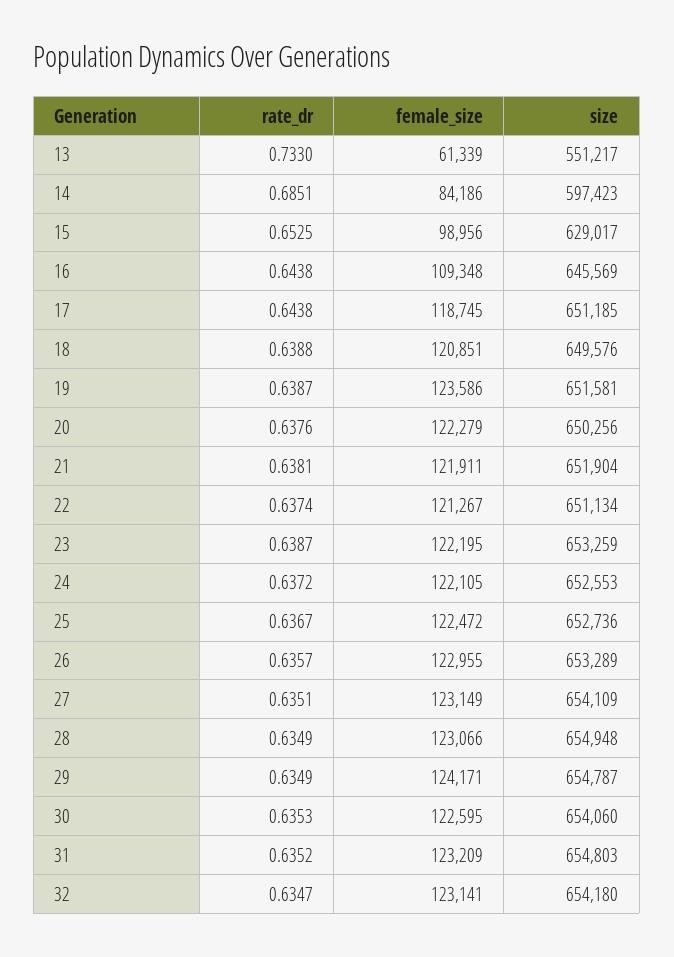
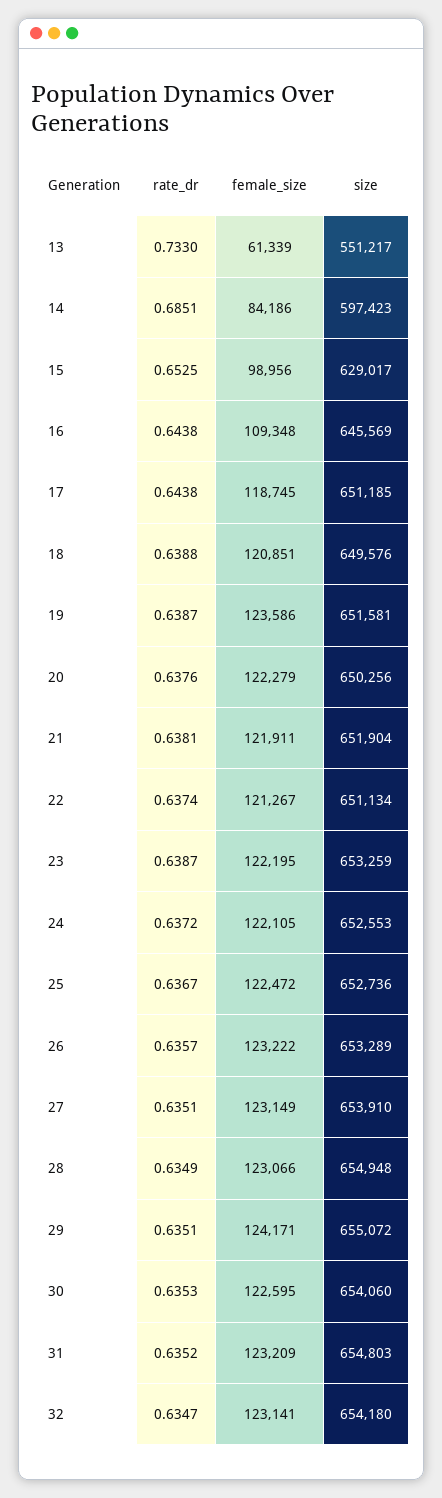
female_size, 26: 122955 -> 123222
size, 27: 654109 -> 653910
rate_dr, 29: 0.6349 -> 0.6351
size, 29: 654787 -> 655072

